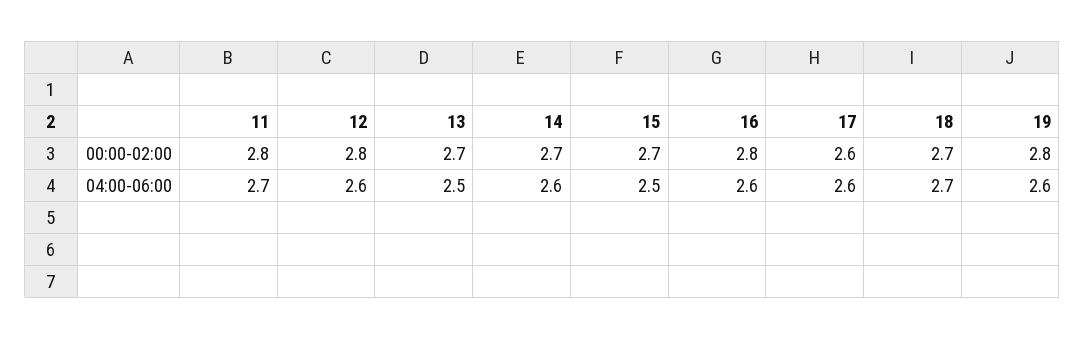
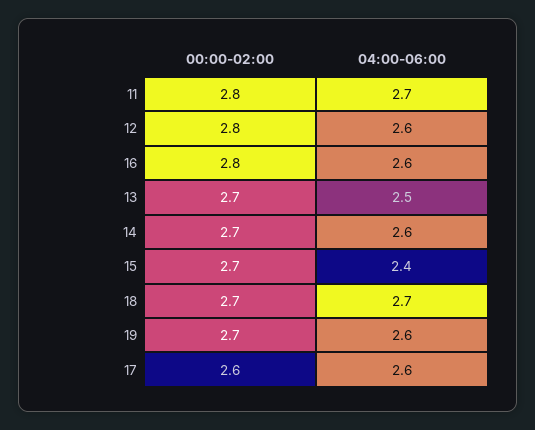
19, 00:00-02:00: 2.8 -> 2.7
15, 04:00-06:00: 2.5 -> 2.4

